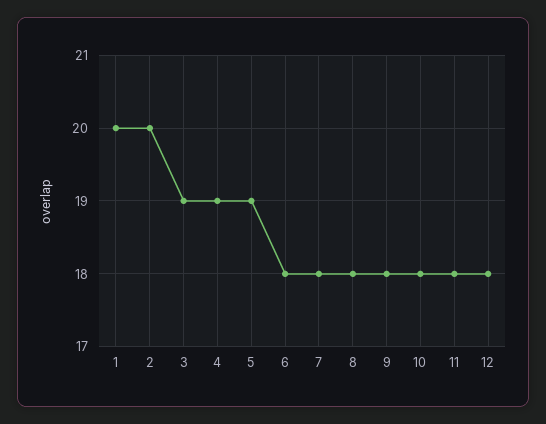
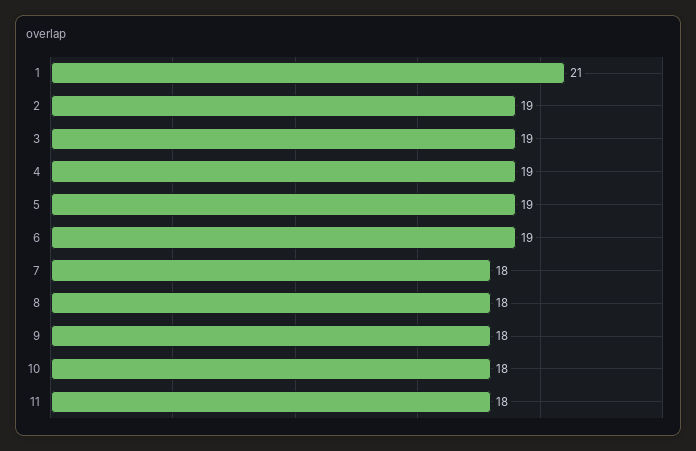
1: 20 -> 21
2: 20 -> 19
6: 18 -> 19
12: 18 -> none

